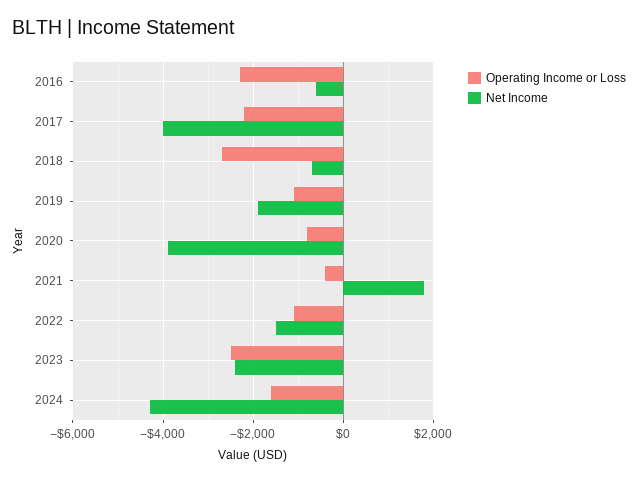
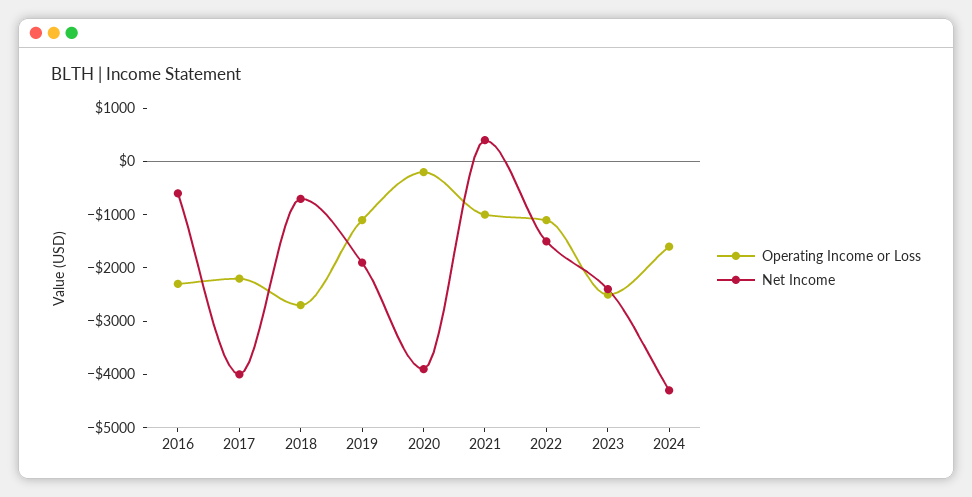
Operating Income or Loss, 2020: -800 -> -200
Operating Income or Loss, 2021: -400 -> -1000
Net Income, 2021: 1800 -> 400

